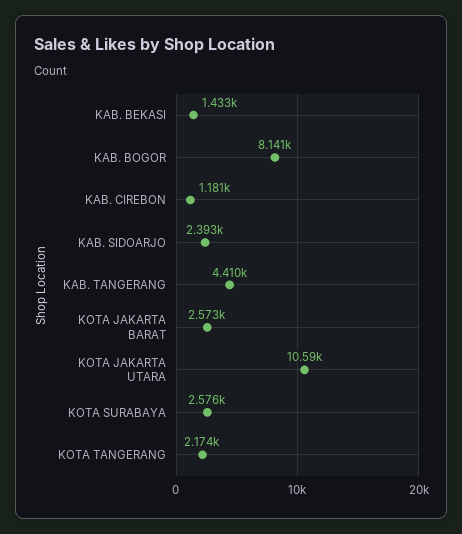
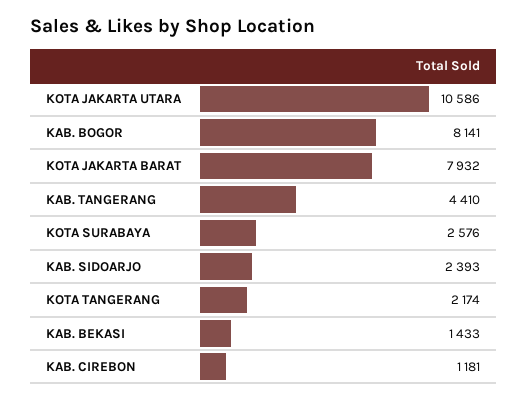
KOTA JAKARTA BARAT: 2573 -> 7932

